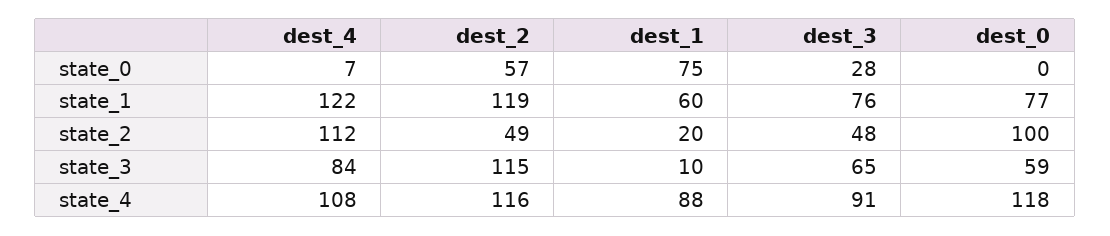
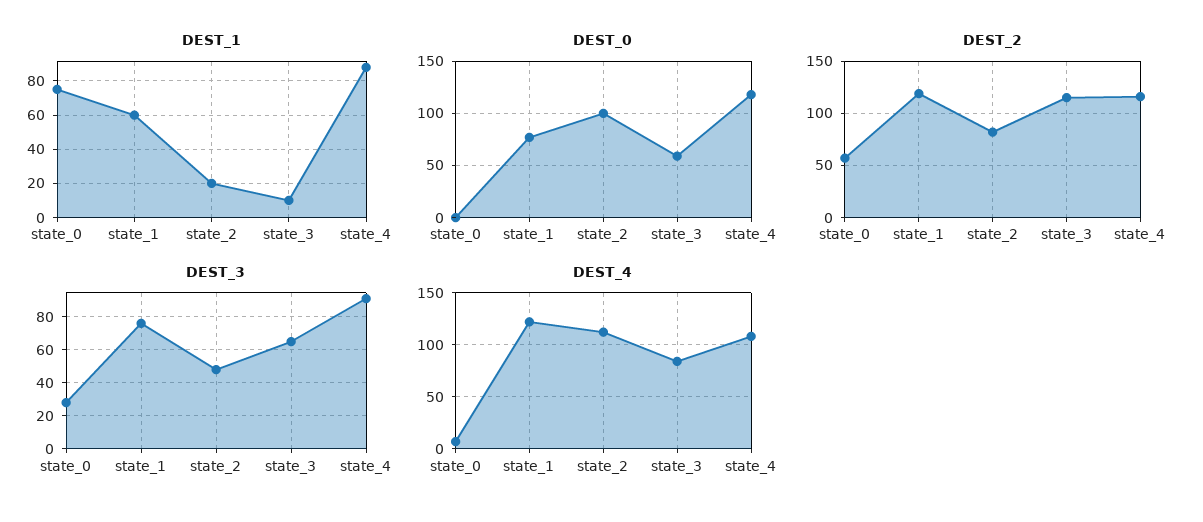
dest_2, state_2: 49 -> 80

